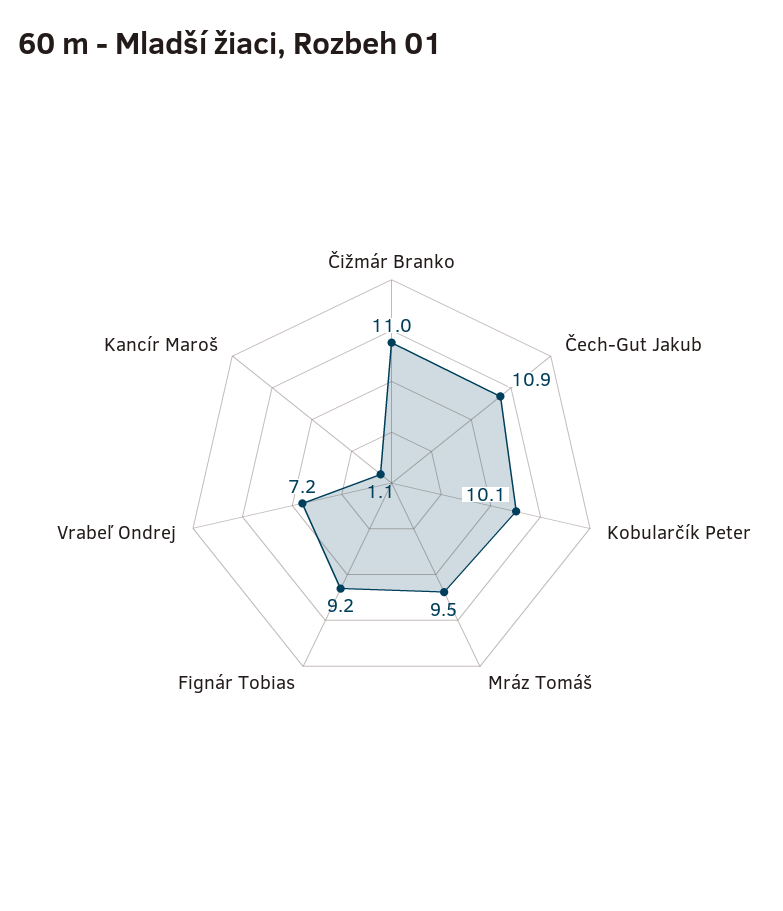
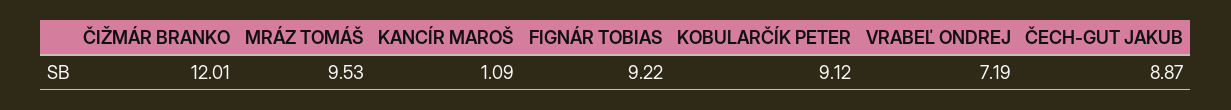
Čižmár Branko: 11 -> 12.01
Čech-Gut Jakub: 10.9 -> 8.87
Kobularčík Peter: 10.1 -> 9.12

